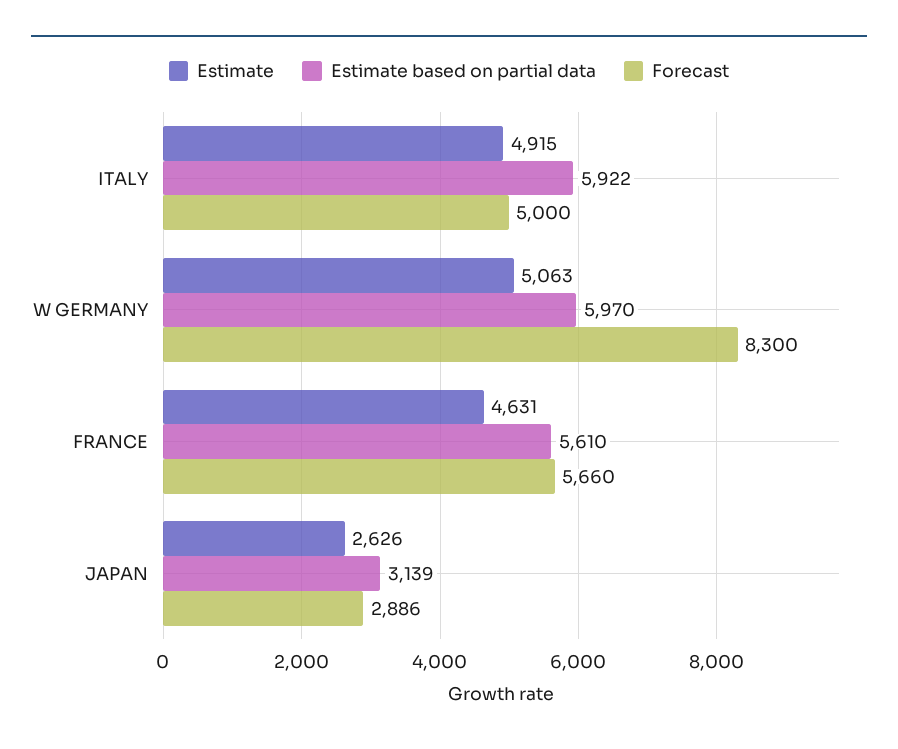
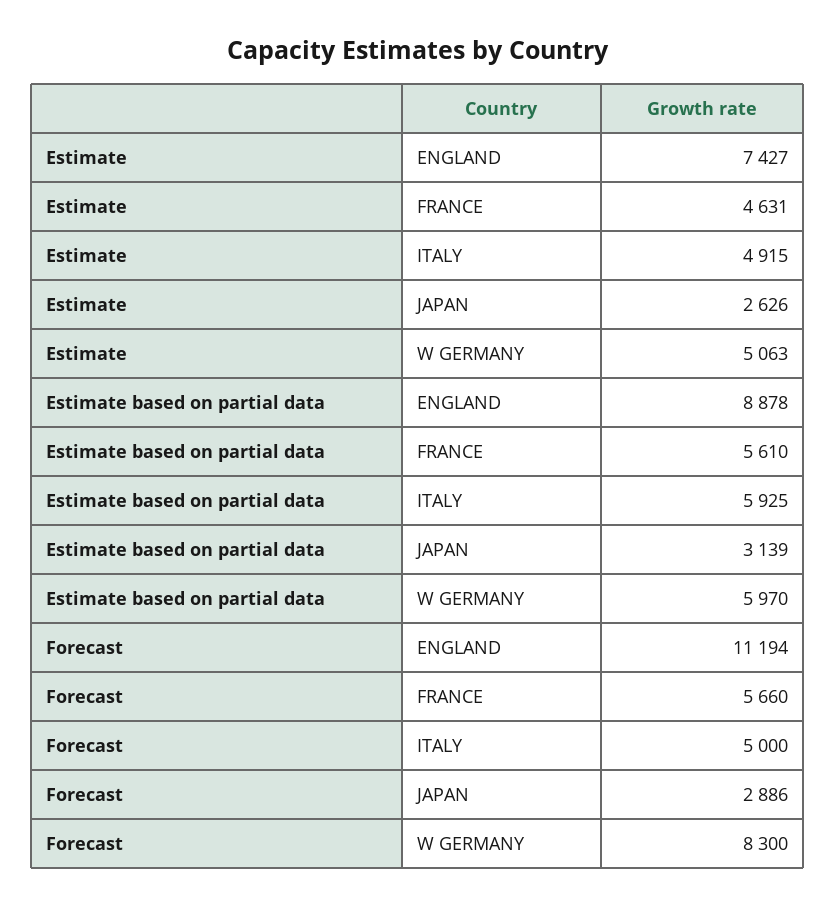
Estimate based on partial data, ITALY: 5922 -> 5925
Estimate, ENGLAND: none -> 7427
Estimate based on partial data, ENGLAND: none -> 8878
Forecast, ENGLAND: none -> 11194

